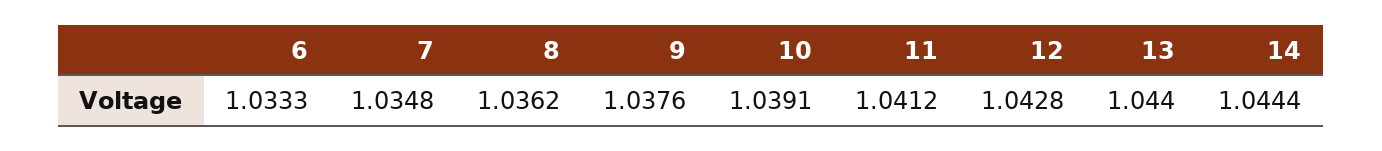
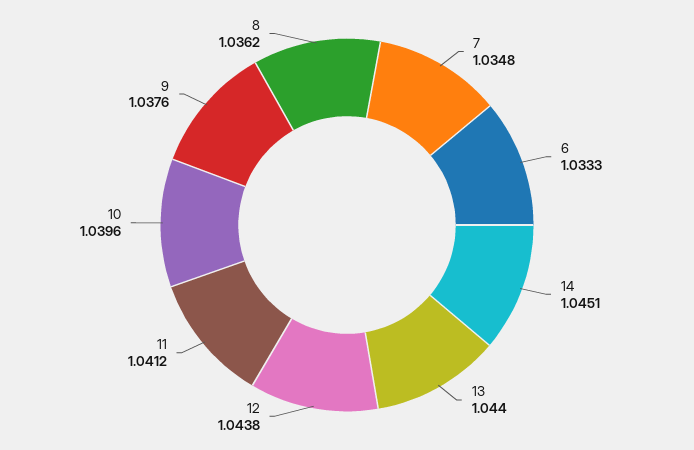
10: 1.0391 -> 1.0396
12: 1.0428 -> 1.0438
14: 1.0444 -> 1.0451

